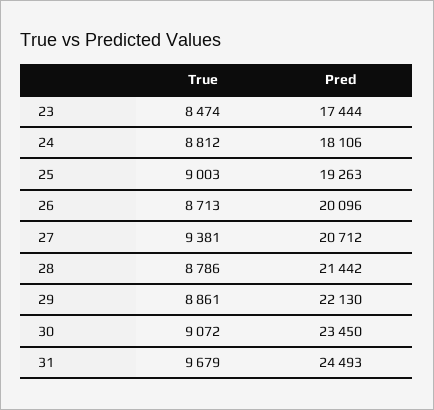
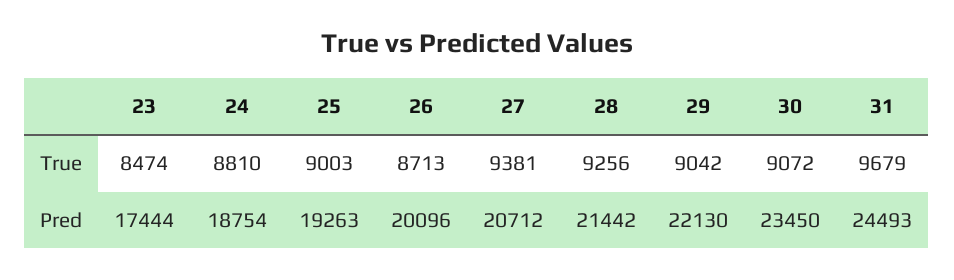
True, 24: 8812 -> 8810
Pred, 24: 18106 -> 18754
True, 28: 8786 -> 9256
True, 29: 8861 -> 9042

